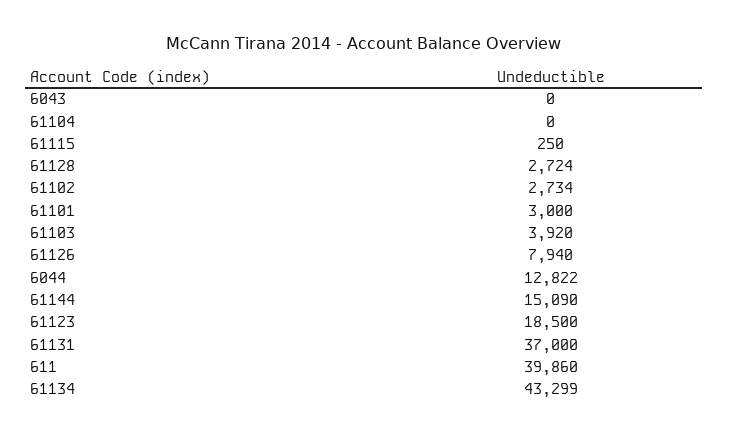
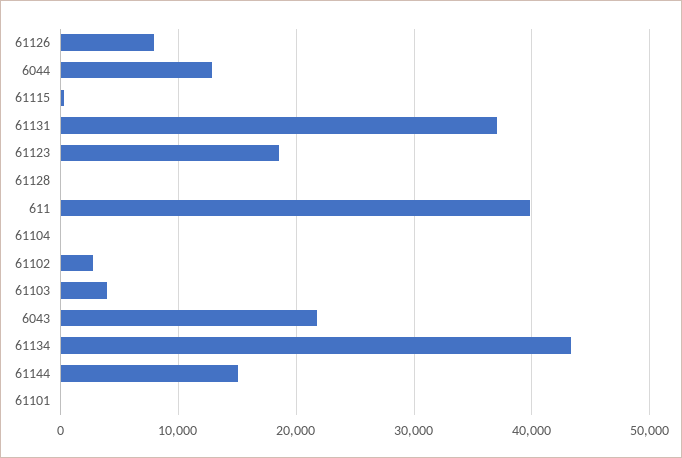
6043: 0 -> 22000
61128: 2724 -> 0
61101: 3000 -> 0

